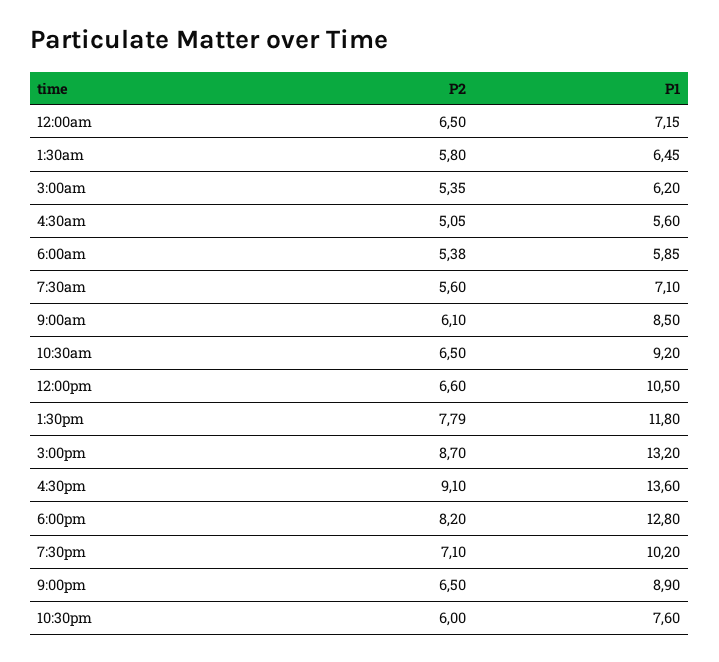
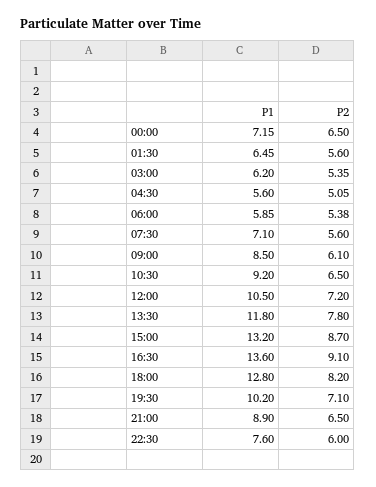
P2, 1:30am: 5.8 -> 5.6
P2, 12:00pm: 6.6 -> 7.2
P2, 1:30pm: 7.79 -> 7.8

